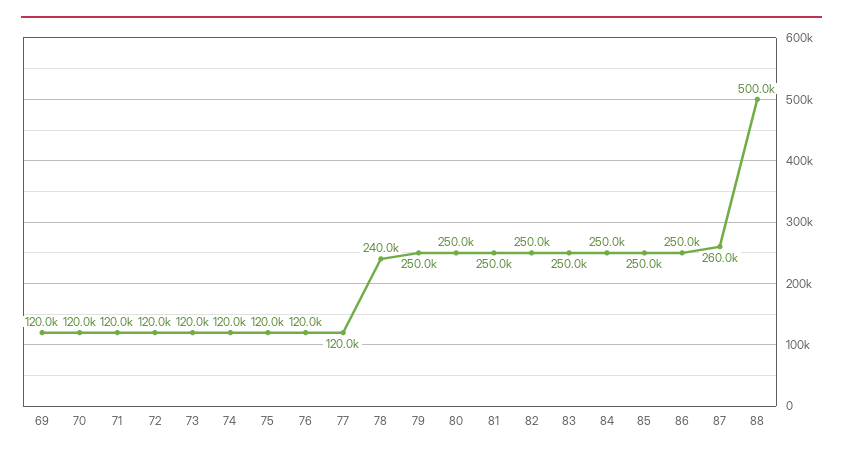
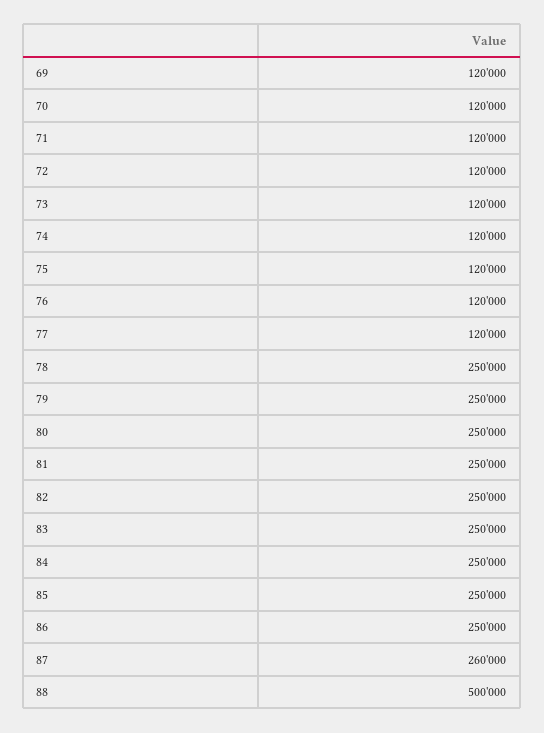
78: 240000 -> 250000

